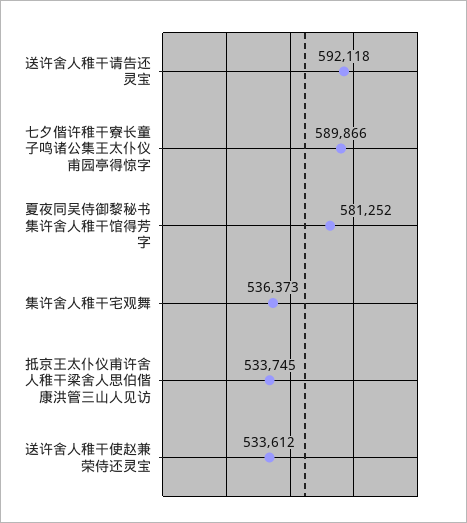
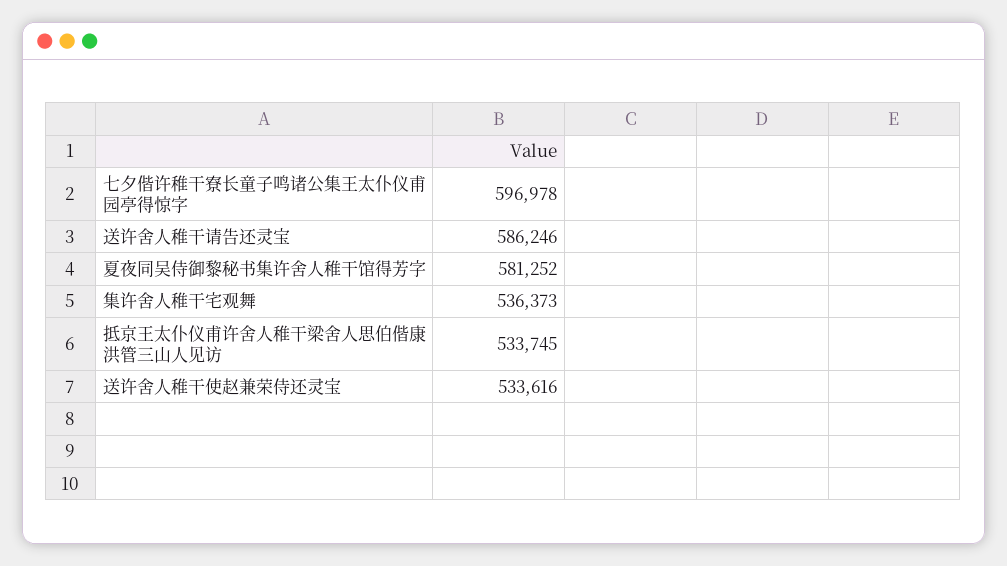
送许舍人稚干请告还灵宝: 592118 -> 586246
七夕偕许稚干寮长童子鸣诸公集王太仆仪甫园亭得惊字: 589866 -> 596978
送许舍人稚干使赵兼荣侍还灵宝: 533612 -> 533616

